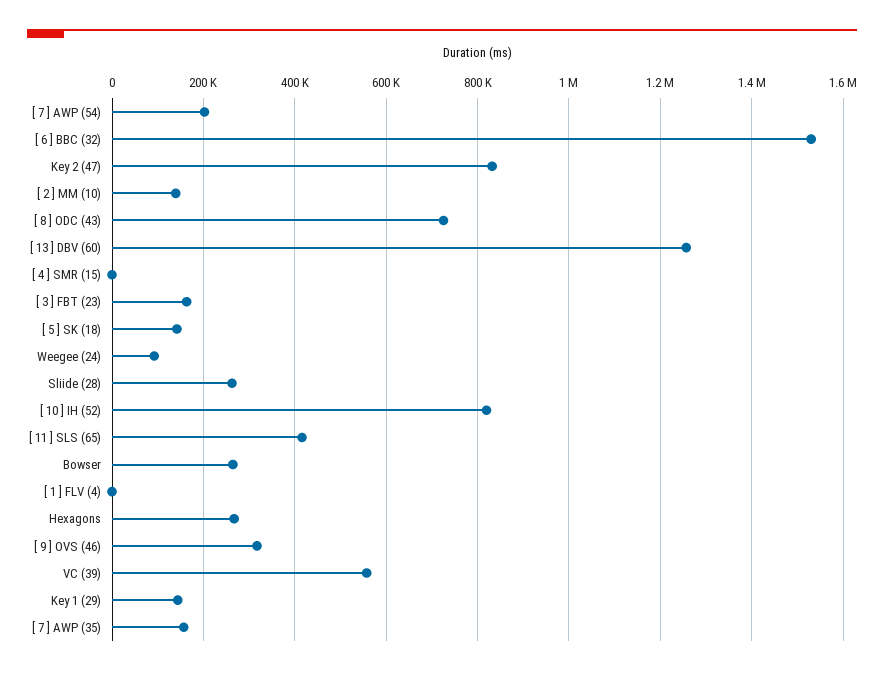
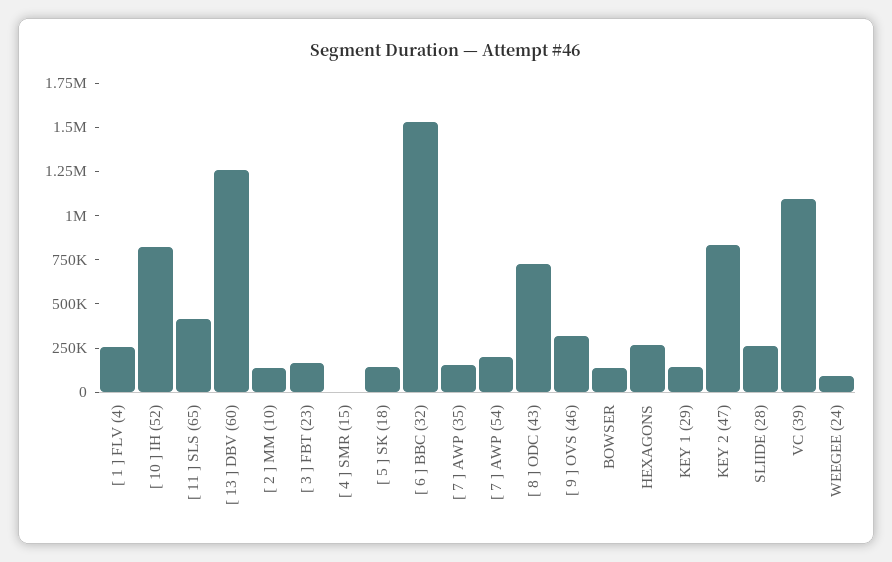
Bowser: 260000 -> 150000
[ 1 ] FLV (4): 0 -> 250000
VC (39): 560000 -> 1100000

